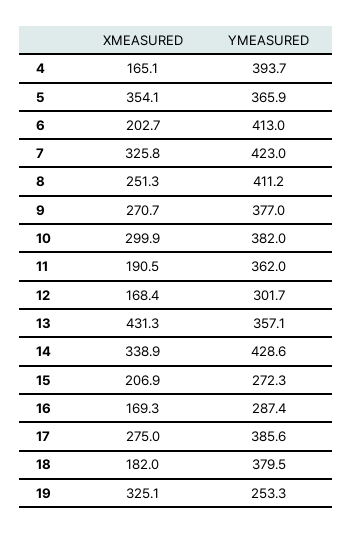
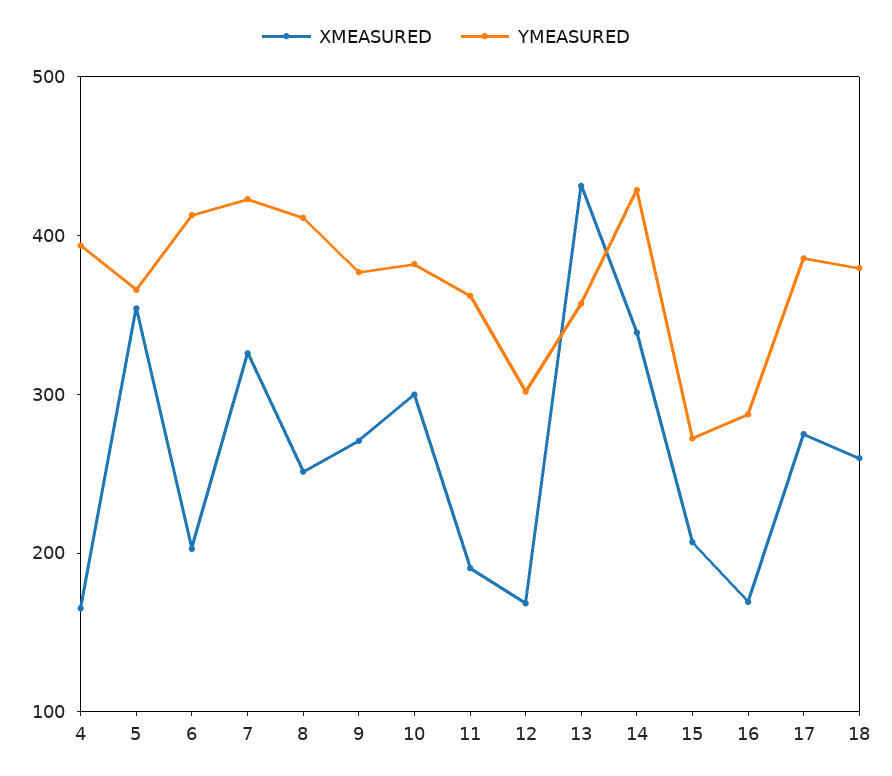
XMEASURED, 18: 182 -> 260
XMEASURED, 19: 325.1 -> none
YMEASURED, 19: 253.3 -> none

